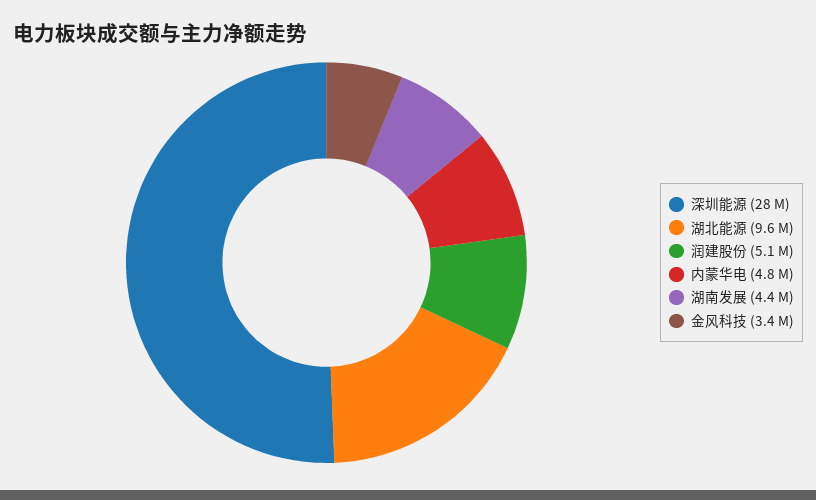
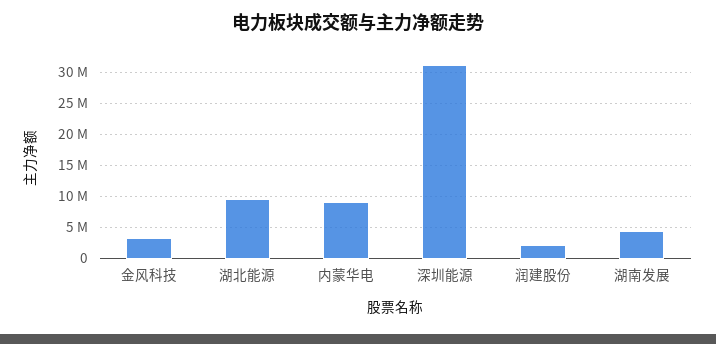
深圳能源: 28000000 -> 31000000
润建股份: 5100000 -> 2000000
内蒙华电: 4800000 -> 9000000

